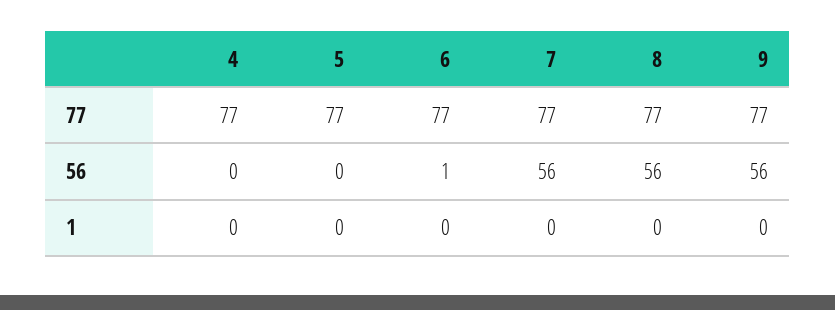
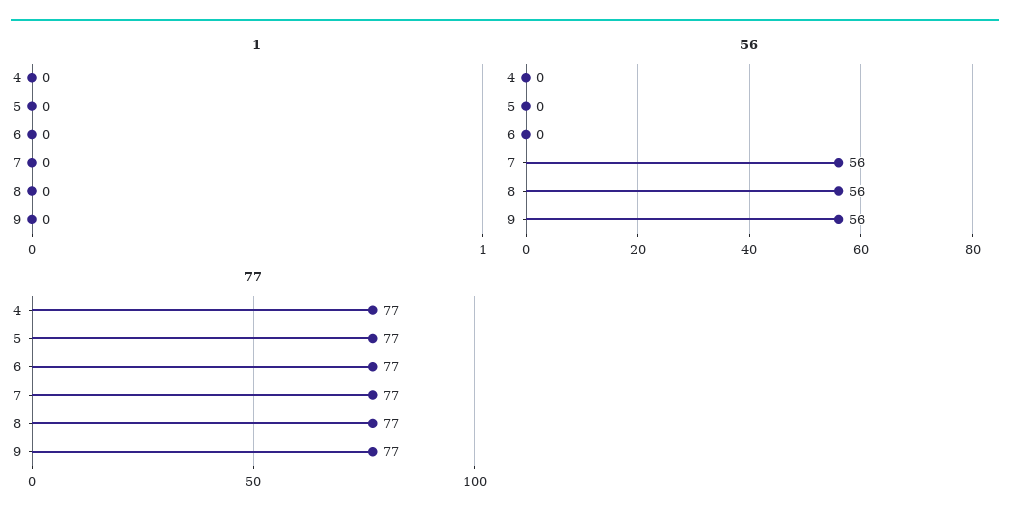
56, 6: 1 -> 0

